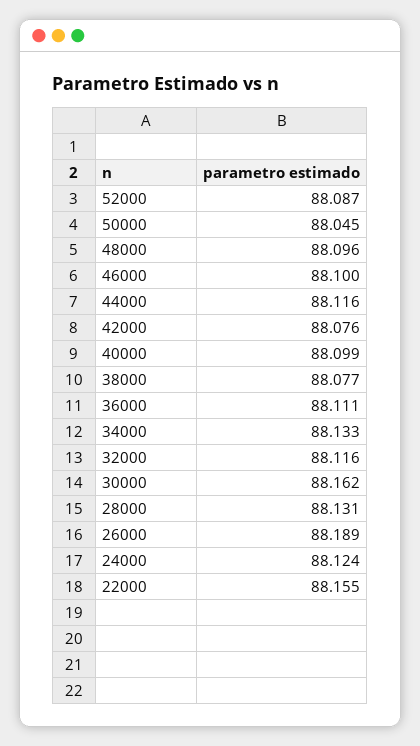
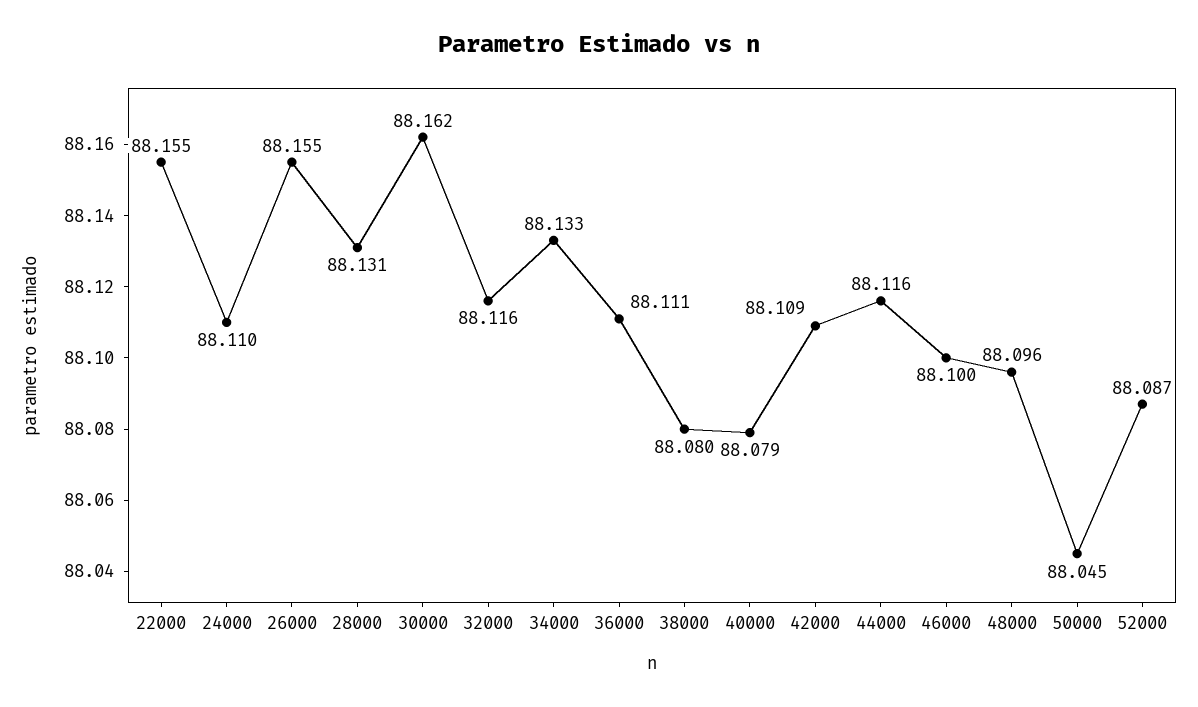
42000: 88.076 -> 88.109
40000: 88.099 -> 88.079
38000: 88.077 -> 88.08
26000: 88.189 -> 88.155
24000: 88.124 -> 88.11

